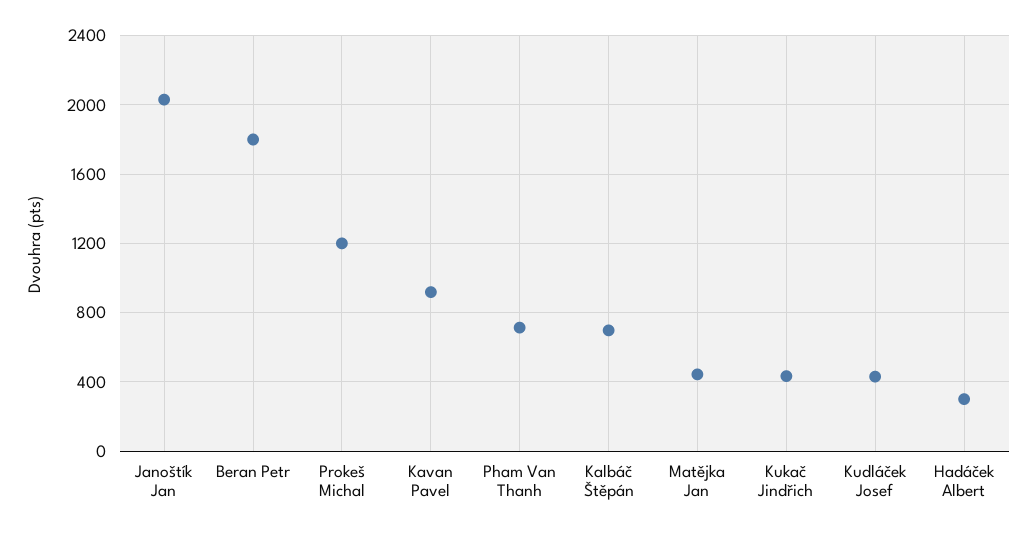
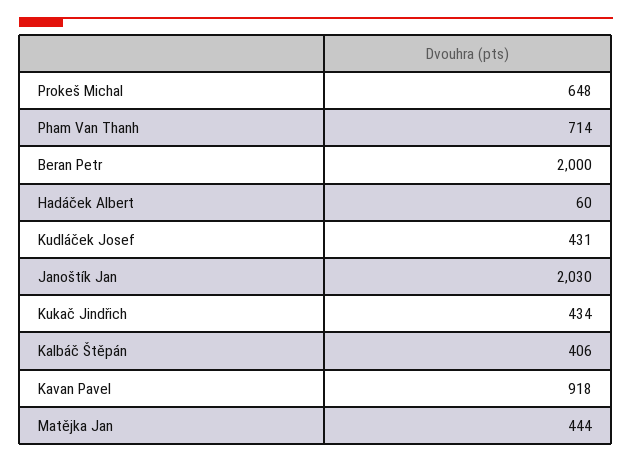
Beran Petr: 1800 -> 2000
Prokeš Michal: 1200 -> 648
Kalbáč Štěpán: 700 -> 406
Hadáček Albert: 300 -> 60

